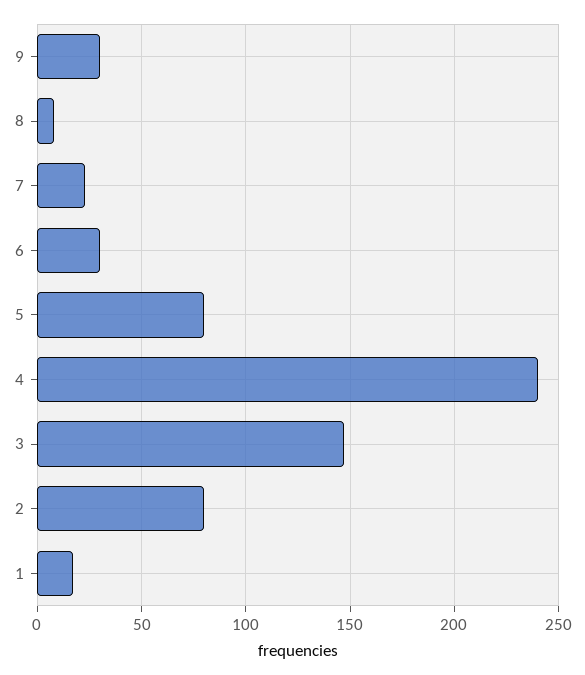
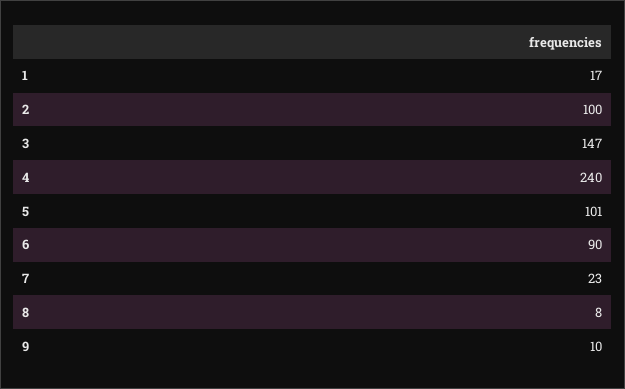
9: 30 -> 10
6: 30 -> 90
5: 80 -> 101
2: 80 -> 100

